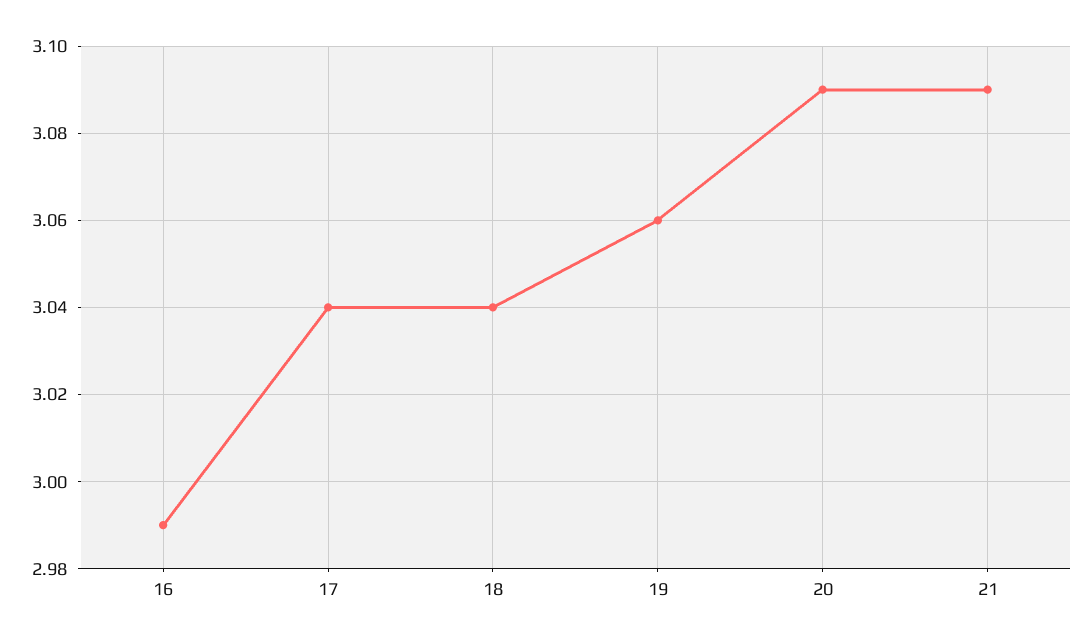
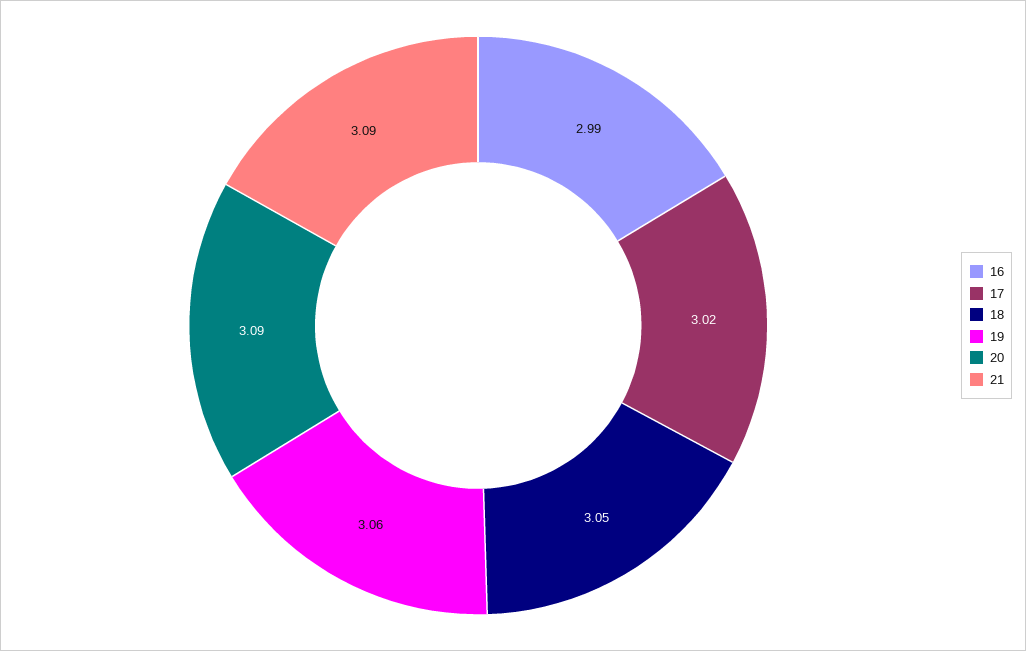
17: 3.04 -> 3.02
18: 3.04 -> 3.05

